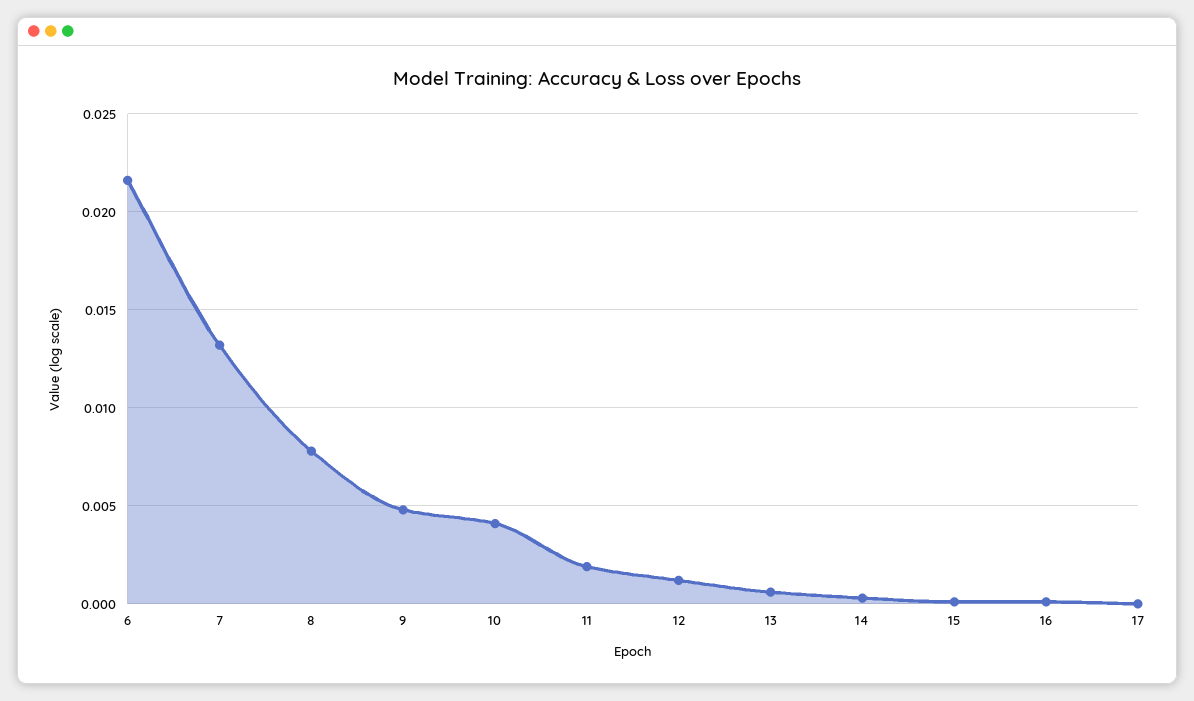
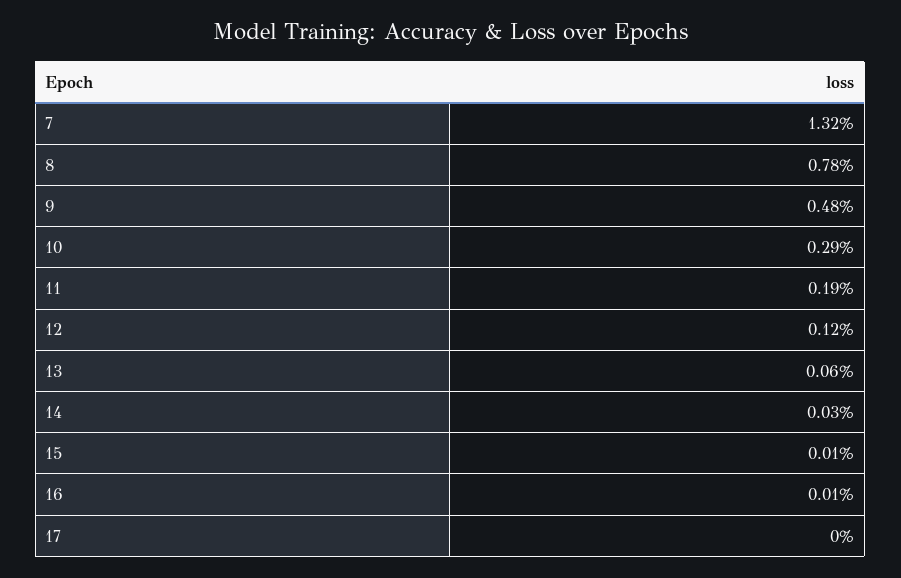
6: 0.0215 -> none
10: 0.004 -> 0.0029

